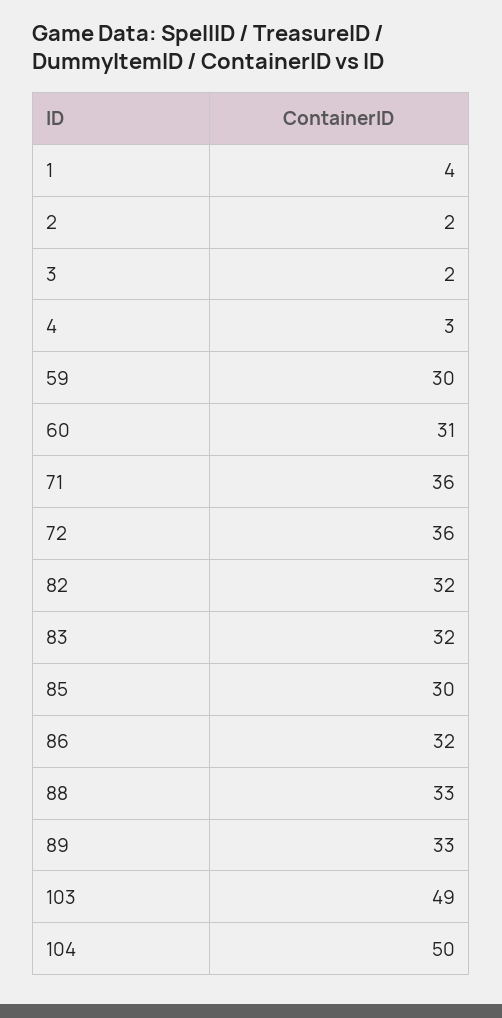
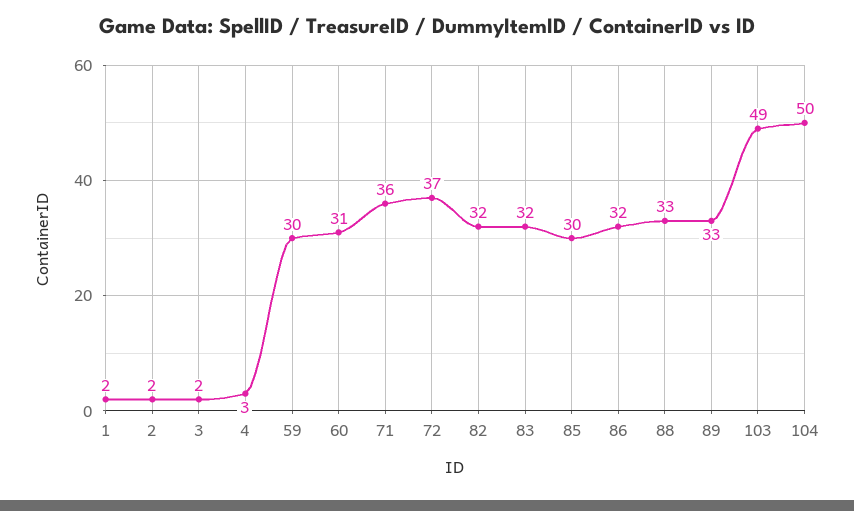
1: 4 -> 2
72: 36 -> 37

